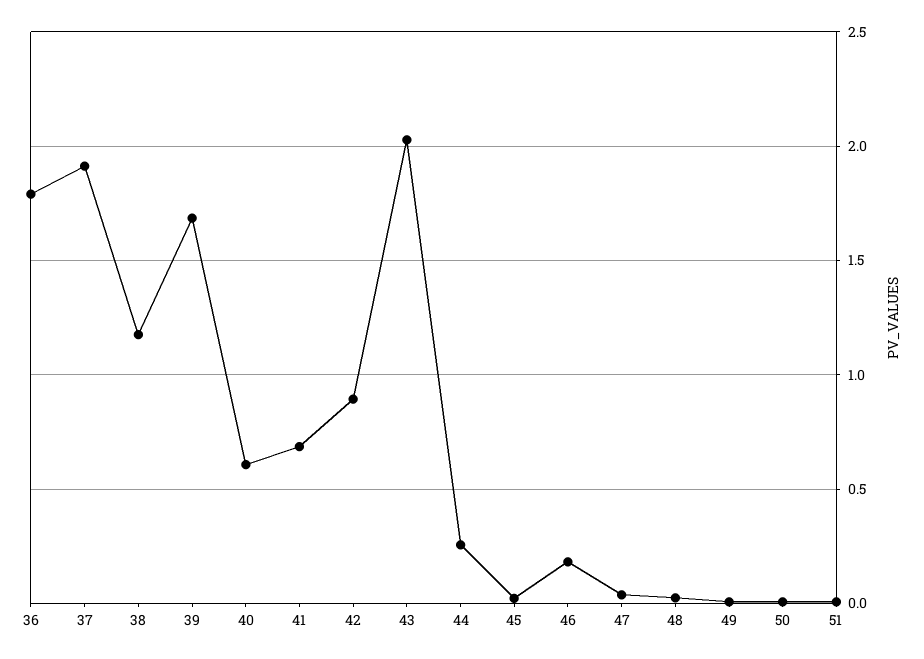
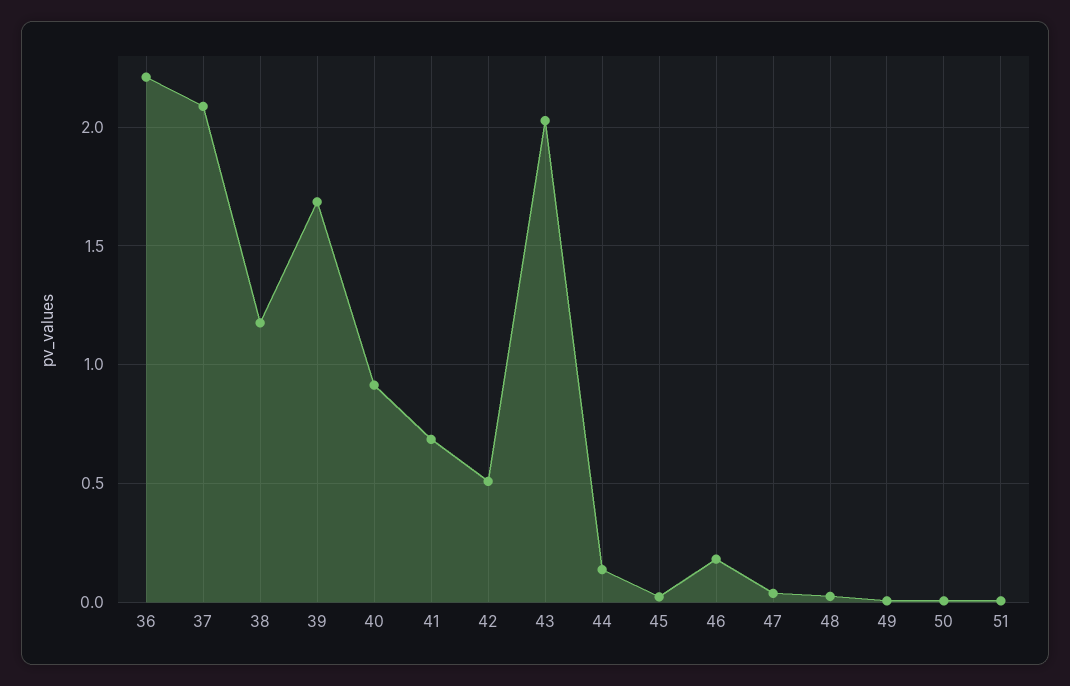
36: 1.8 -> 2.2
37: 1.9 -> 2.1
40: 0.6 -> 0.9
42: 0.9 -> 0.5
44: 0.25 -> 0.15

